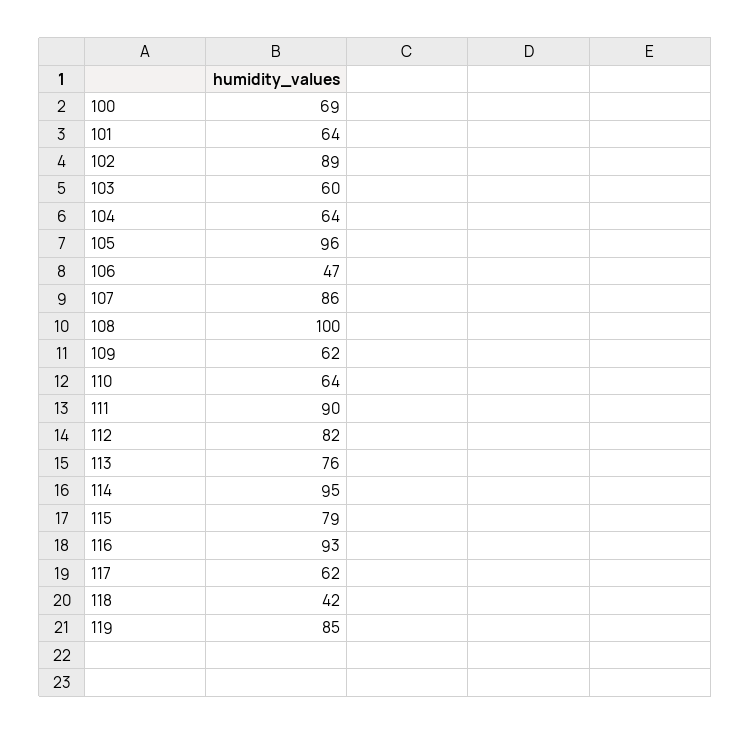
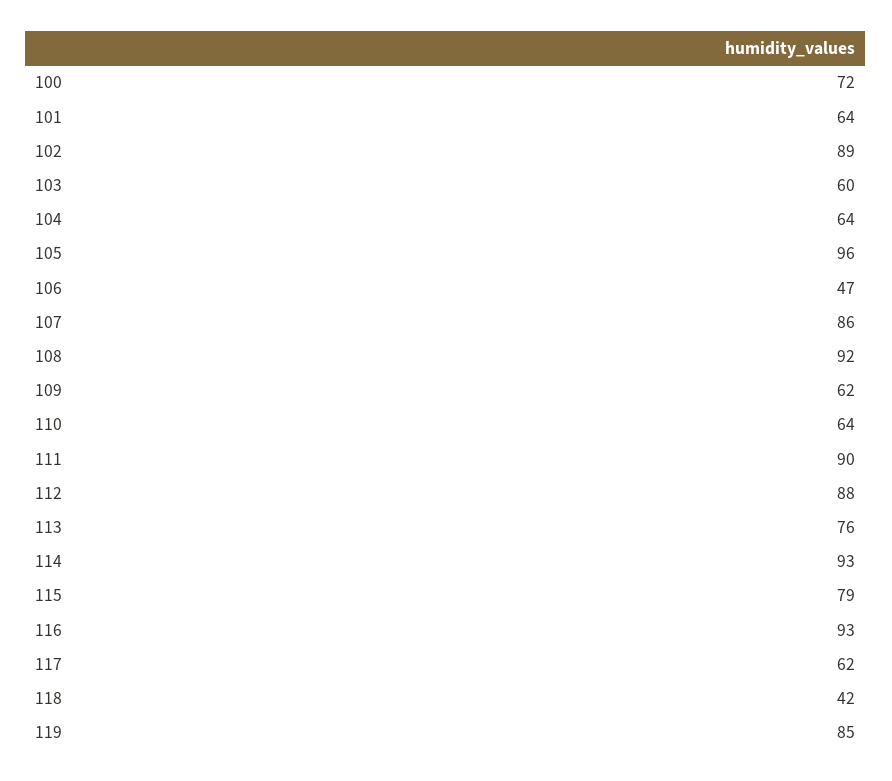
100: 69 -> 72
108: 100 -> 92
112: 82 -> 88
114: 95 -> 93

